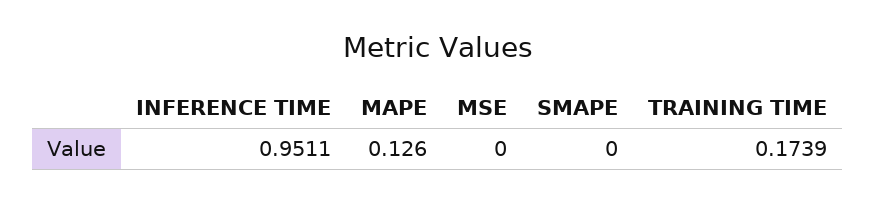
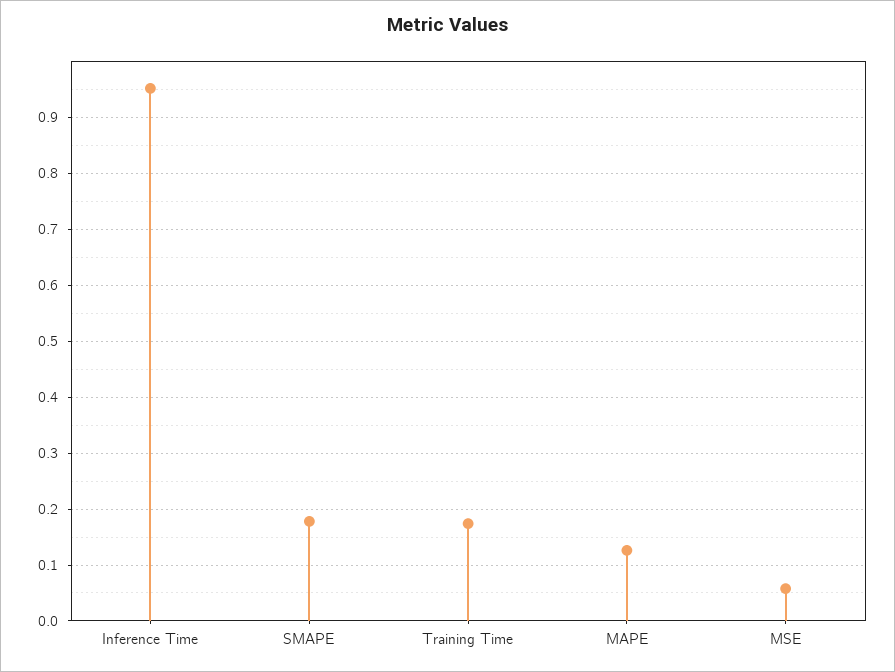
MSE: 0 -> 0.06
SMAPE: 0 -> 0.18

